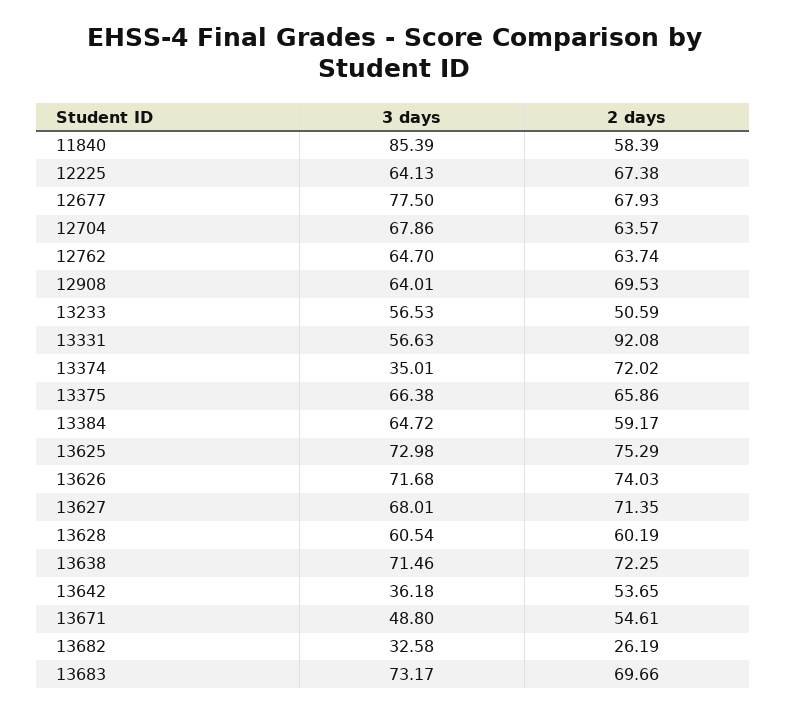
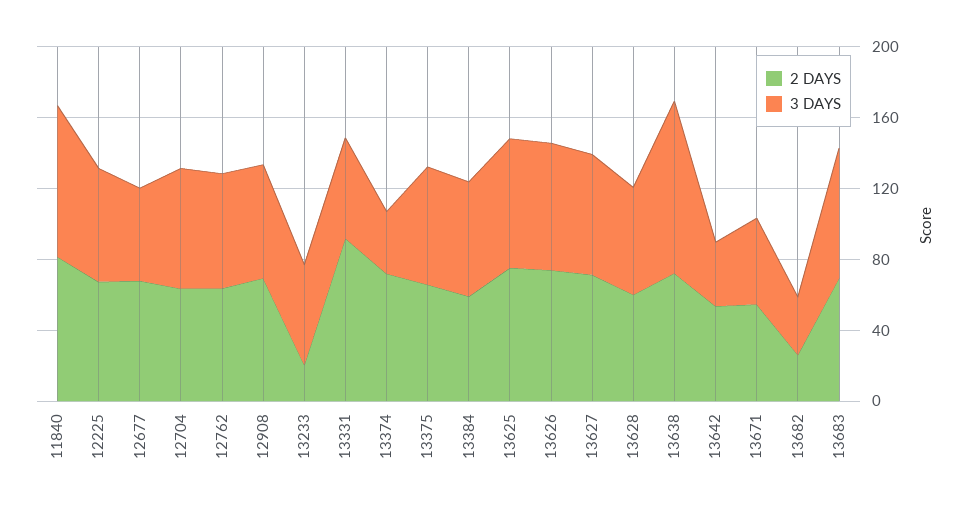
2 days, 11840: 58.39 -> 80
3 days, 12677: 77.5 -> 50
2 days, 13233: 50.59 -> 20
3 days, 13638: 71.46 -> 100

